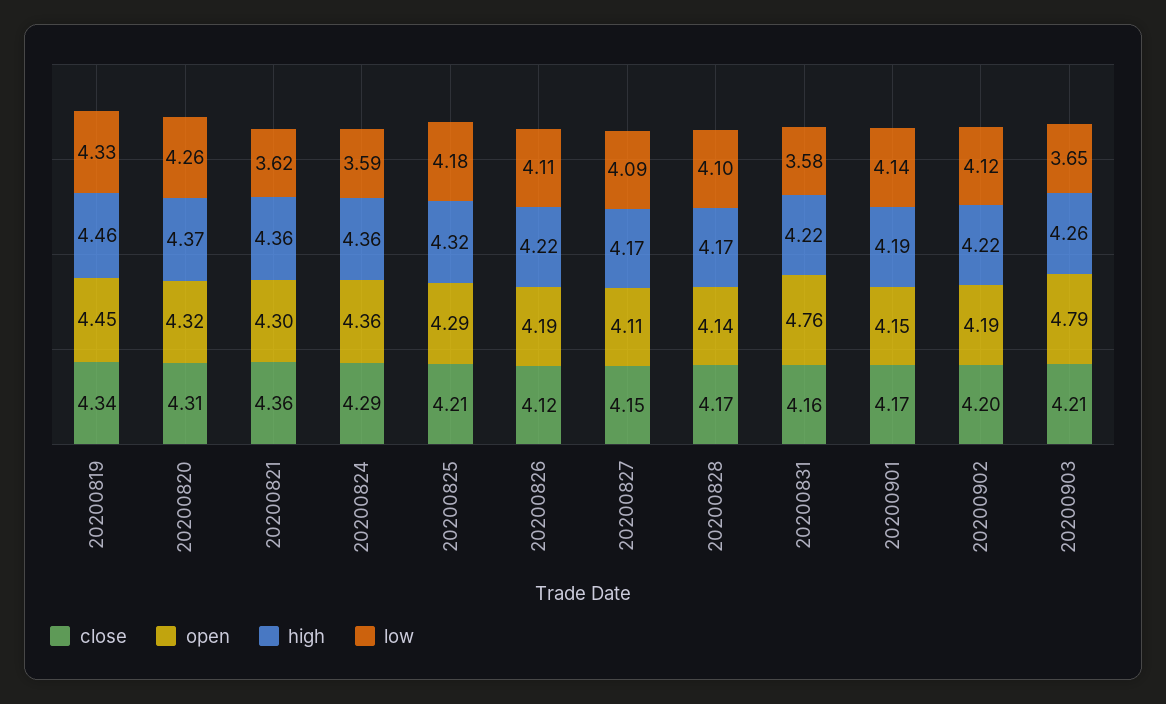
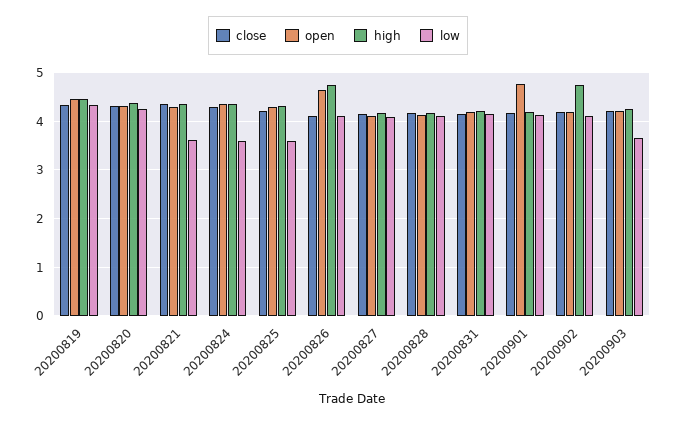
low, 20200825: 4.18 -> 3.6
open, 20200826: 4.19 -> 4.6
high, 20200826: 4.22 -> 4.8
open, 20200831: 4.76 -> 4.2
low, 20200831: 3.58 -> 4.2
open, 20200901: 4.15 -> 4.8
high, 20200902: 4.22 -> 4.8
open, 20200903: 4.79 -> 4.2

